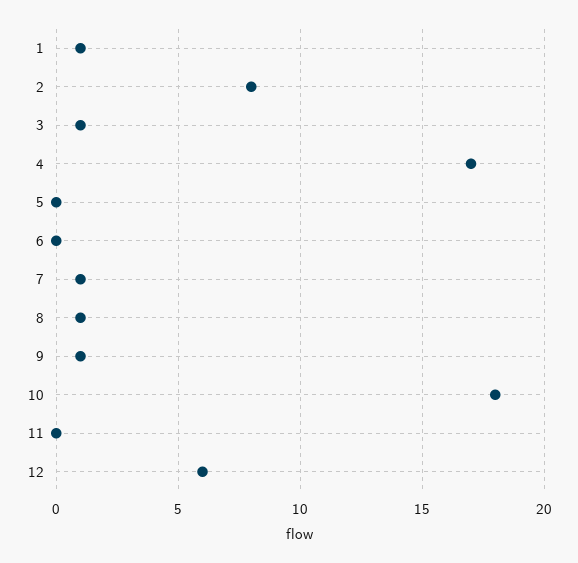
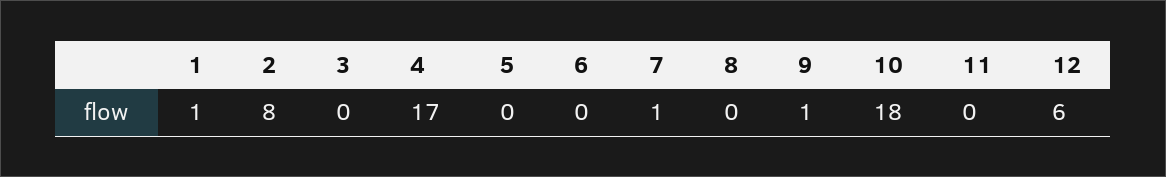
3: 1 -> 0
8: 1 -> 0

